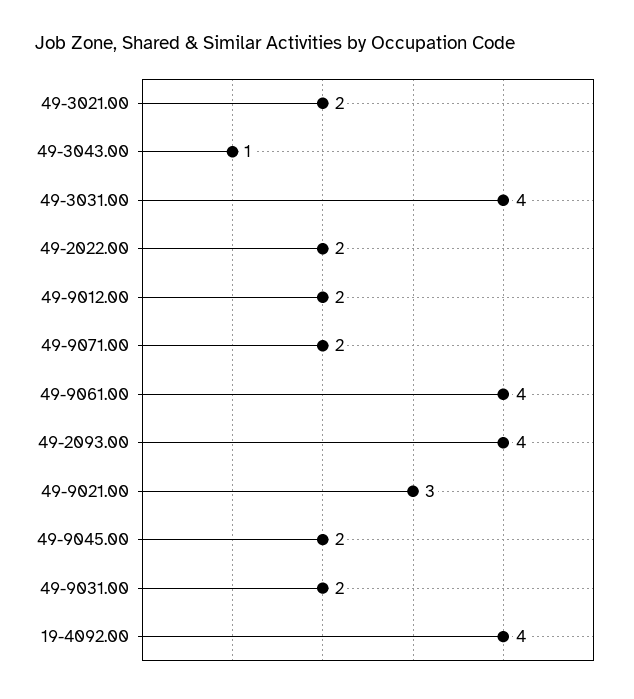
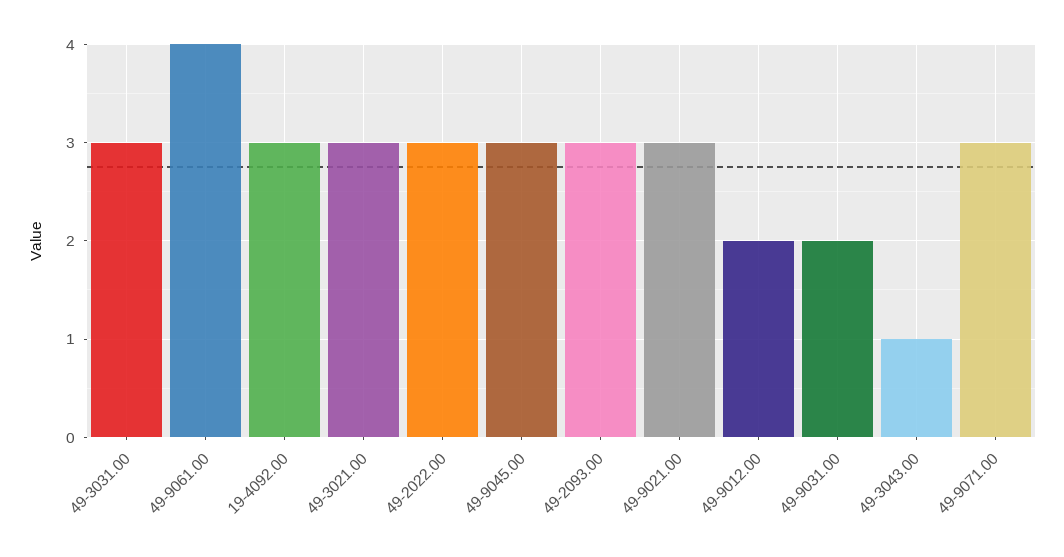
49-3021.00: 2 -> 3
49-3031.00: 4 -> 3
49-2022.00: 2 -> 3
49-9071.00: 2 -> 3
49-2093.00: 4 -> 3
49-9045.00: 2 -> 3
19-4092.00: 4 -> 3

